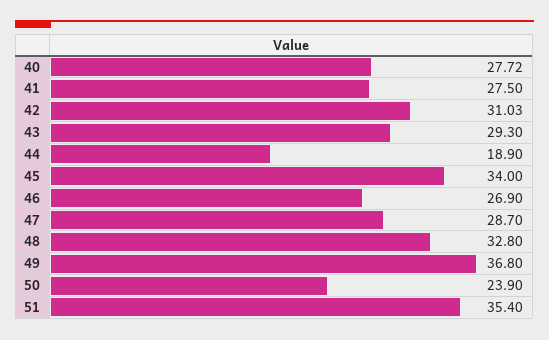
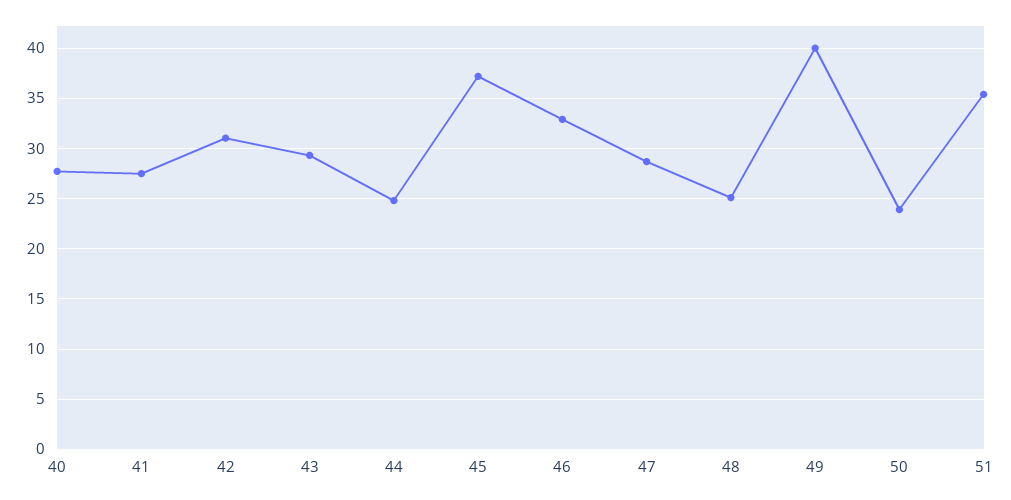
44: 18.9 -> 25
45: 34 -> 37
46: 26.9 -> 33
48: 32.8 -> 25
49: 36.8 -> 40

